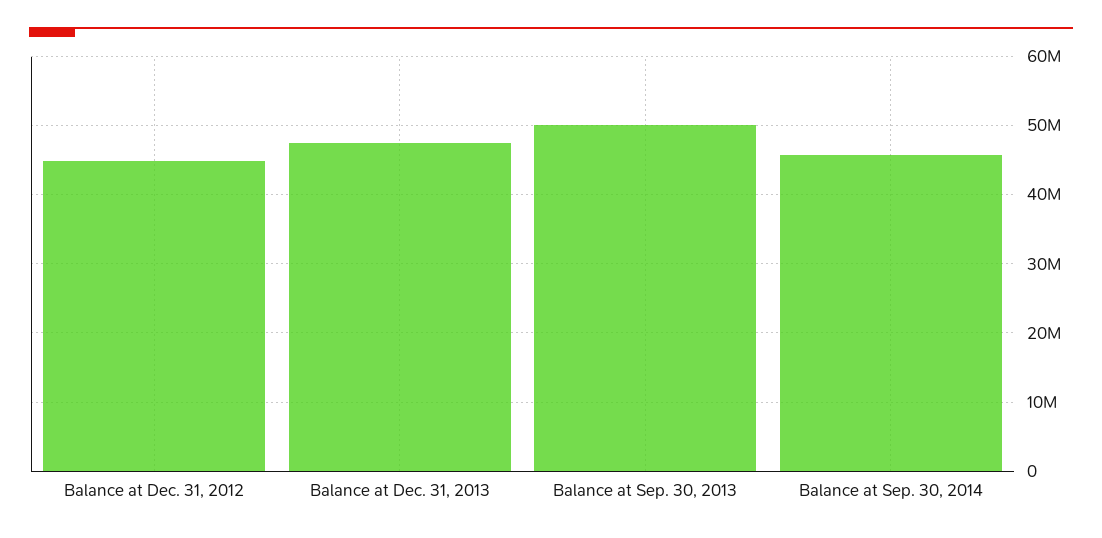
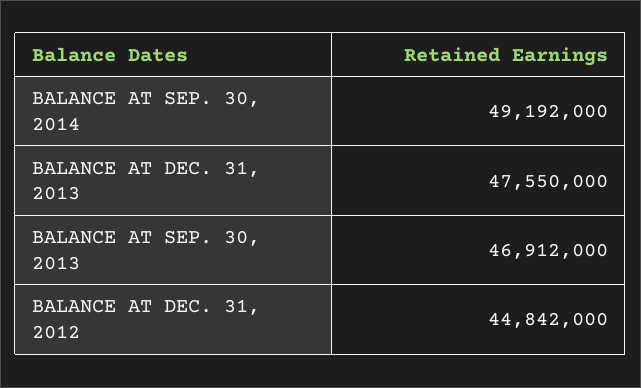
Balance at Sep. 30, 2013: 50000000 -> 46912000
Balance at Sep. 30, 2014: 46000000 -> 49192000

